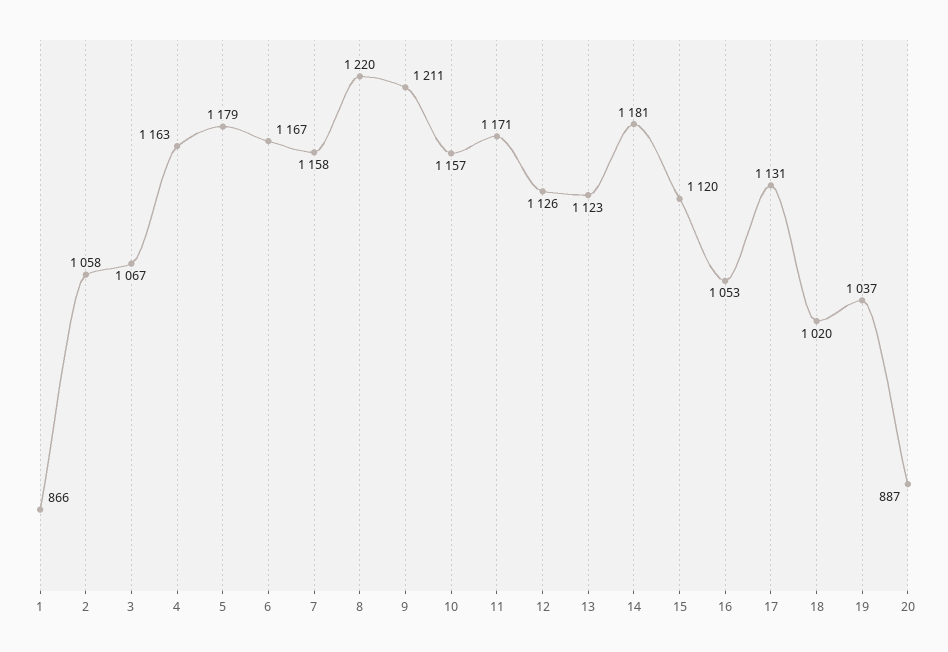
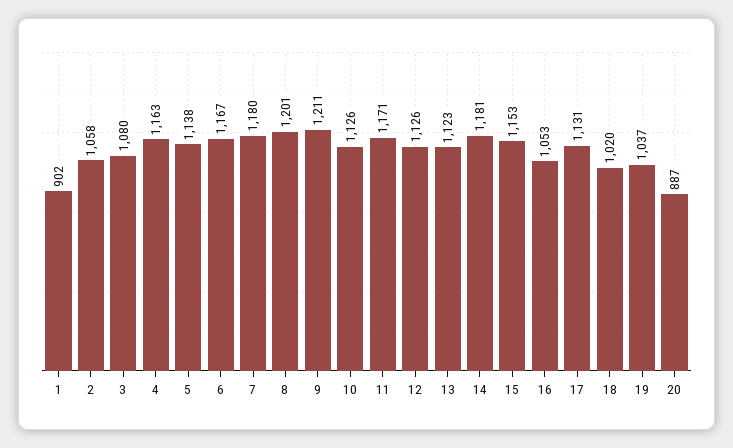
1: 866 -> 902
3: 1067 -> 1080
5: 1179 -> 1138
7: 1158 -> 1180
8: 1220 -> 1201
10: 1157 -> 1126
15: 1120 -> 1153

